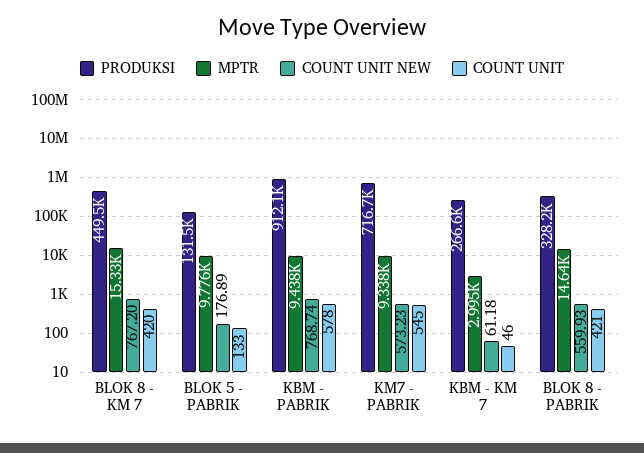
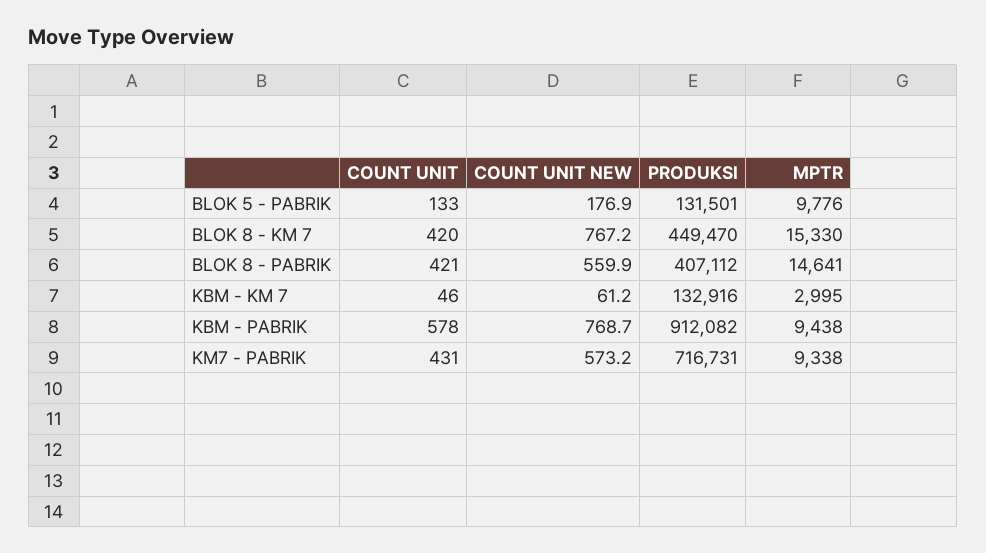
COUNT UNIT, KM7 - PABRIK: 545 -> 431
PRODUKSI, KBM - KM 7: 266600 -> 132916
PRODUKSI, BLOK 8 - PABRIK: 328200 -> 407112

